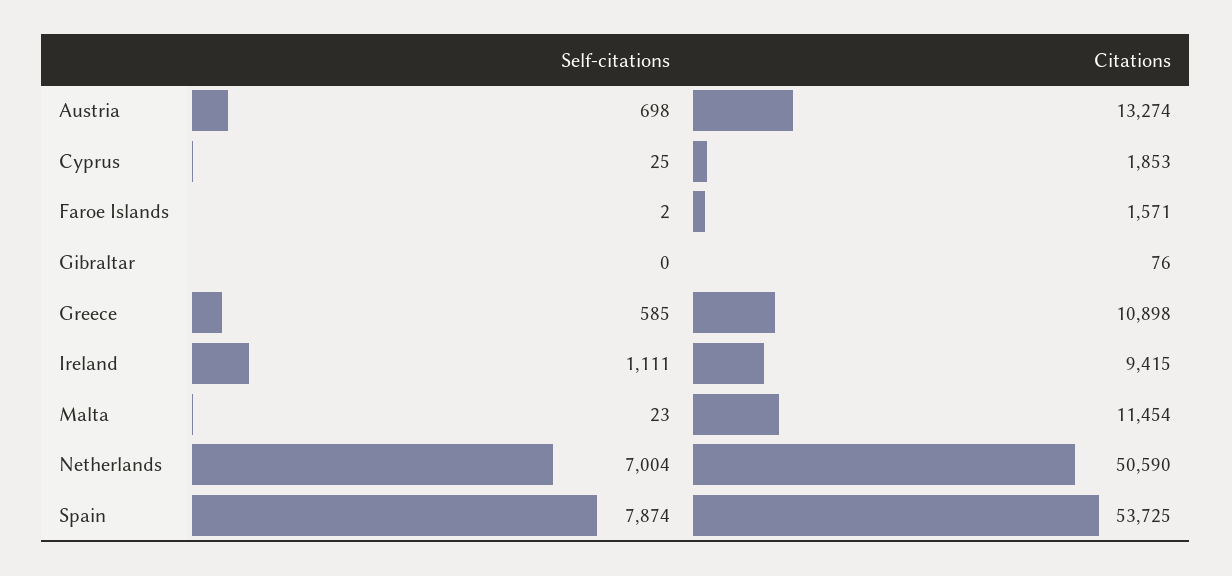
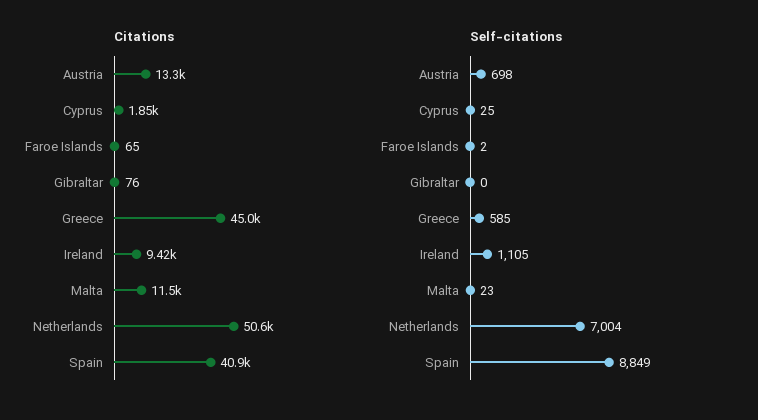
Citations, Faroe Islands: 1571 -> 65
Citations, Greece: 10898 -> 45000
Self-citations, Ireland: 1111 -> 1105
Self-citations, Spain: 7874 -> 8849
Citations, Spain: 53725 -> 40900

